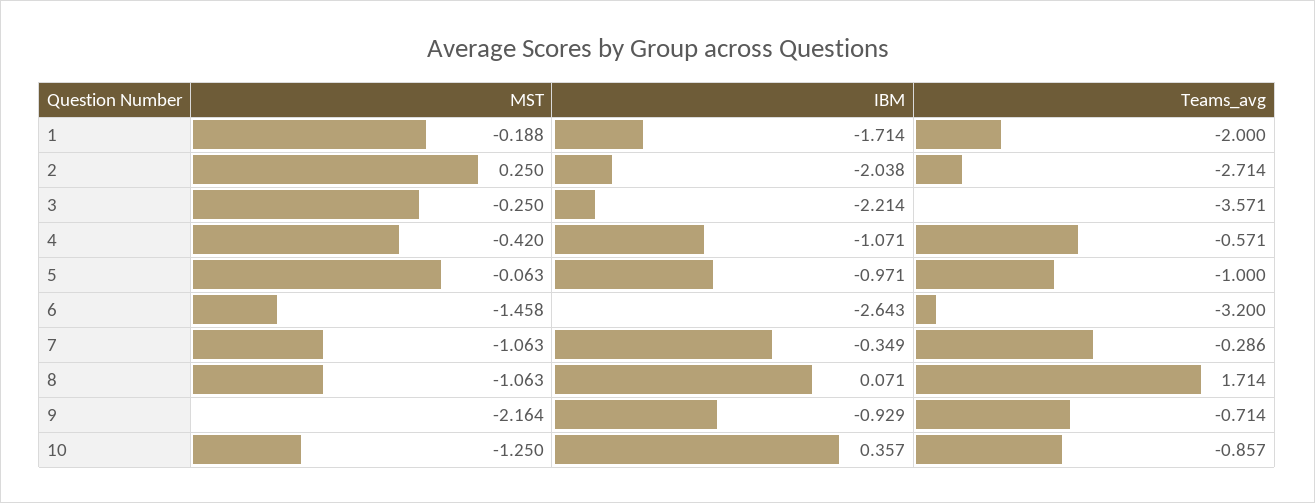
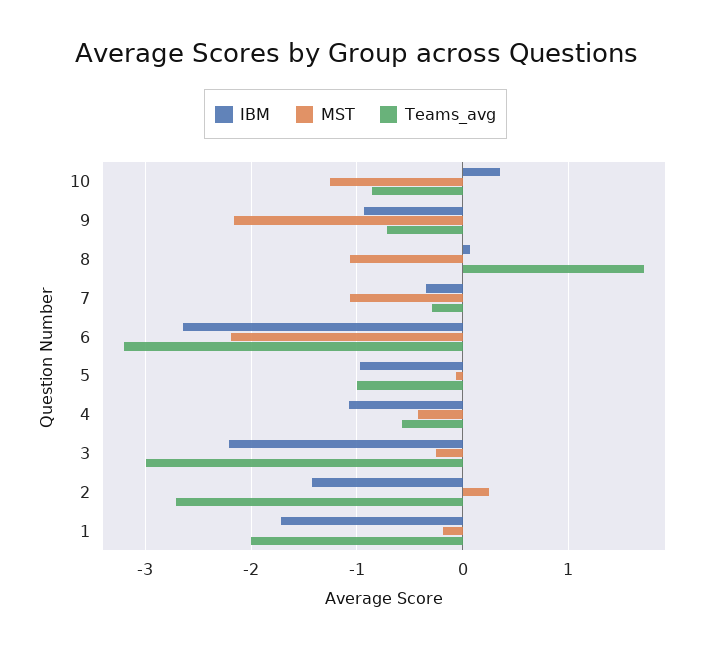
IBM, 2: -2.038 -> -1.4
Teams_avg, 3: -3.571 -> -3
MST, 6: -1.458 -> -2.2

